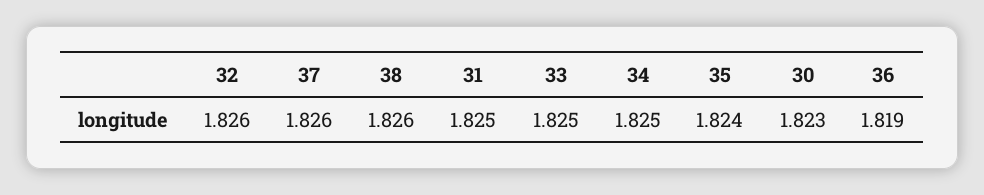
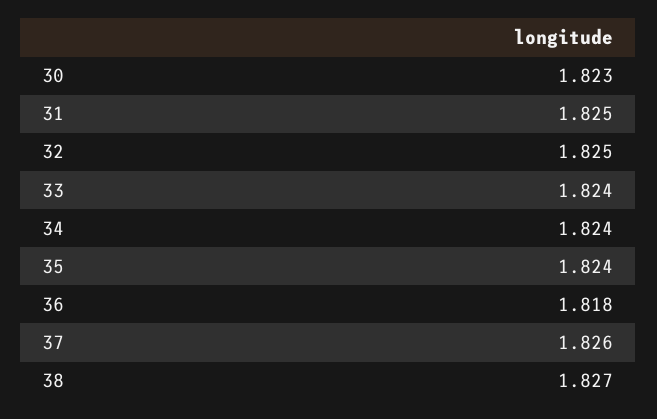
32: 1.826 -> 1.825
38: 1.826 -> 1.827
33: 1.825 -> 1.824
34: 1.825 -> 1.824
36: 1.819 -> 1.818

